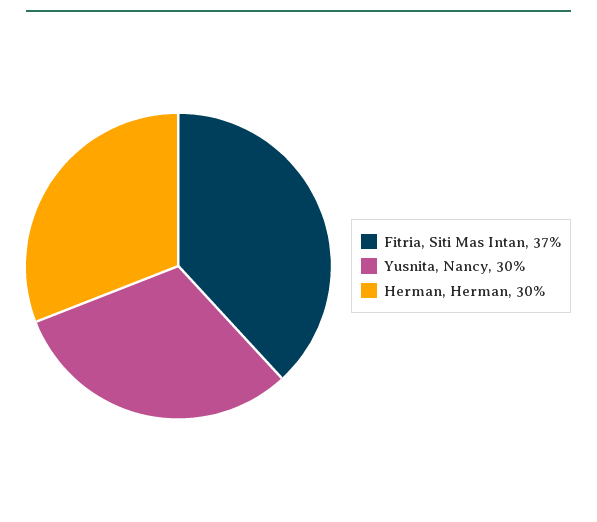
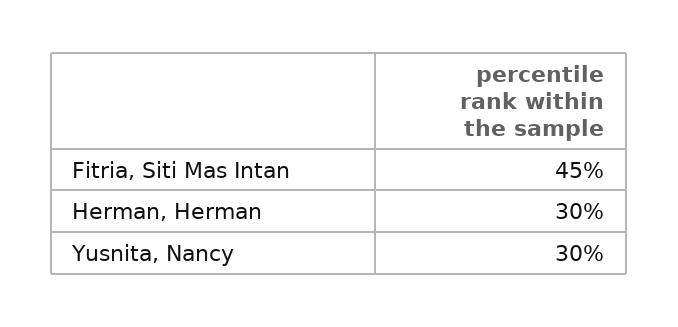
Fitria, Siti Mas Intan: 37 -> 45

